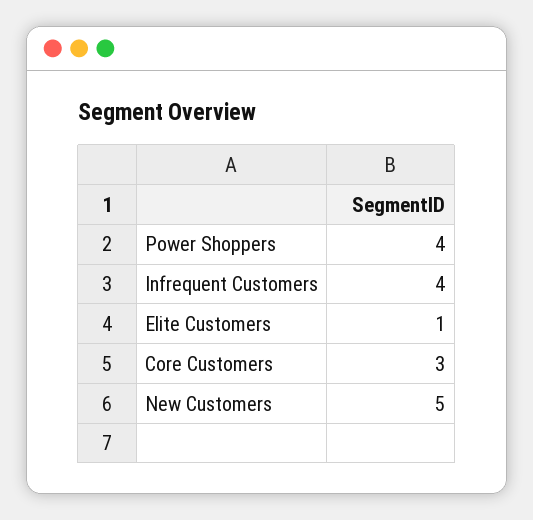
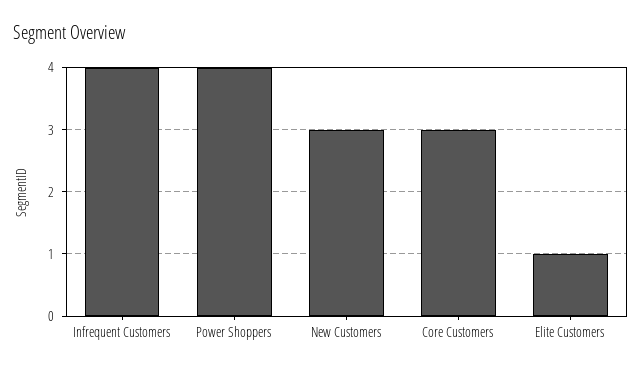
New Customers: 5 -> 3

